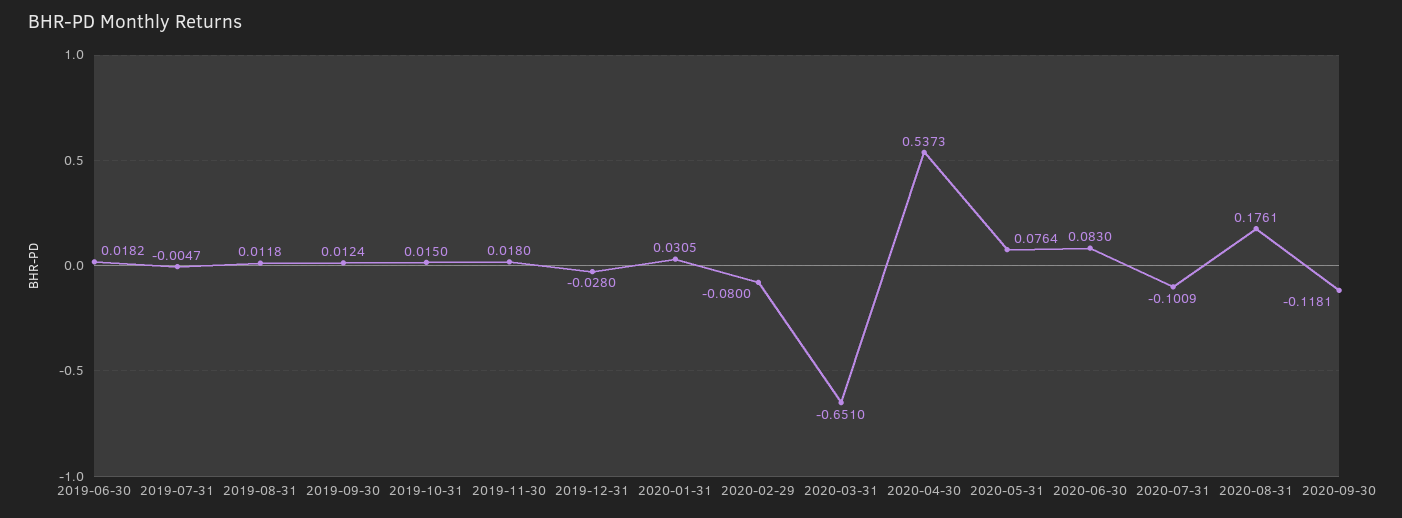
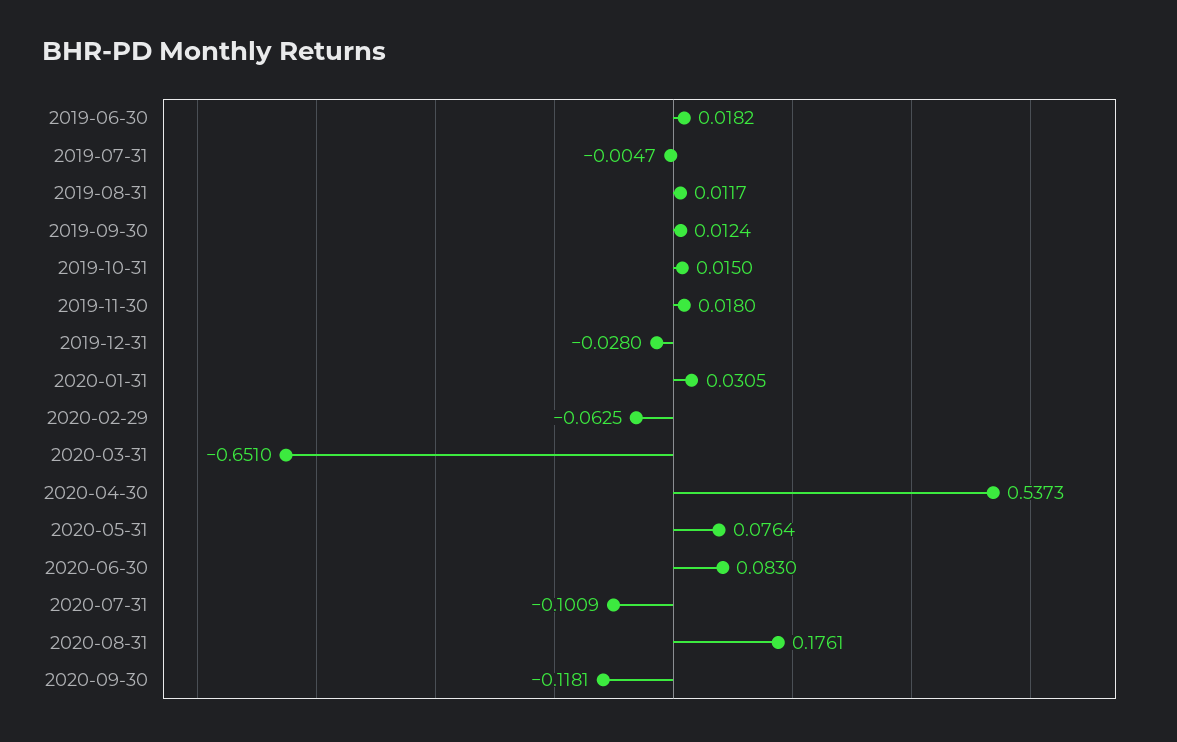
2019-08-31: 0.0118 -> 0.0117
2020-02-29: -0.08 -> -0.0625

